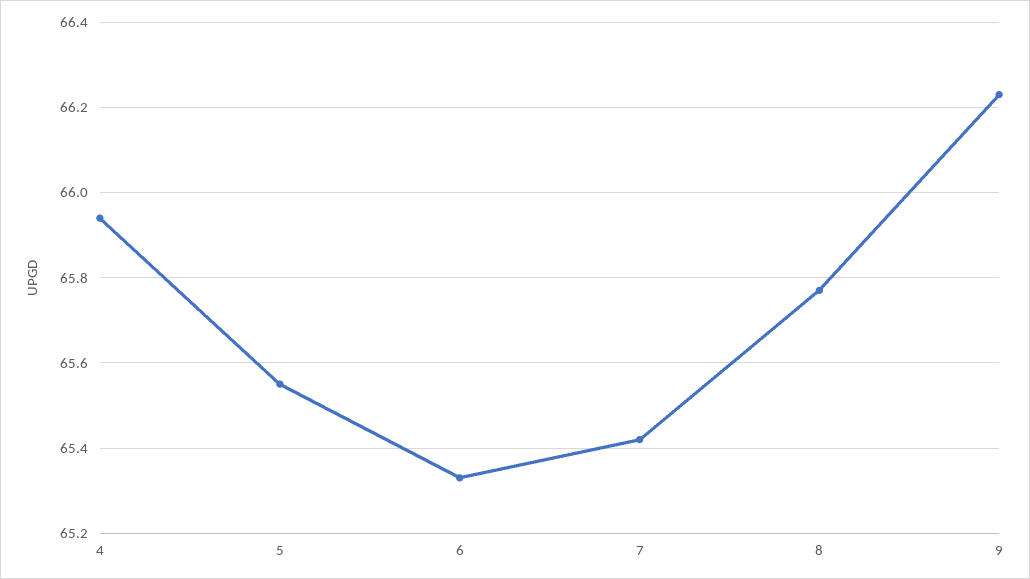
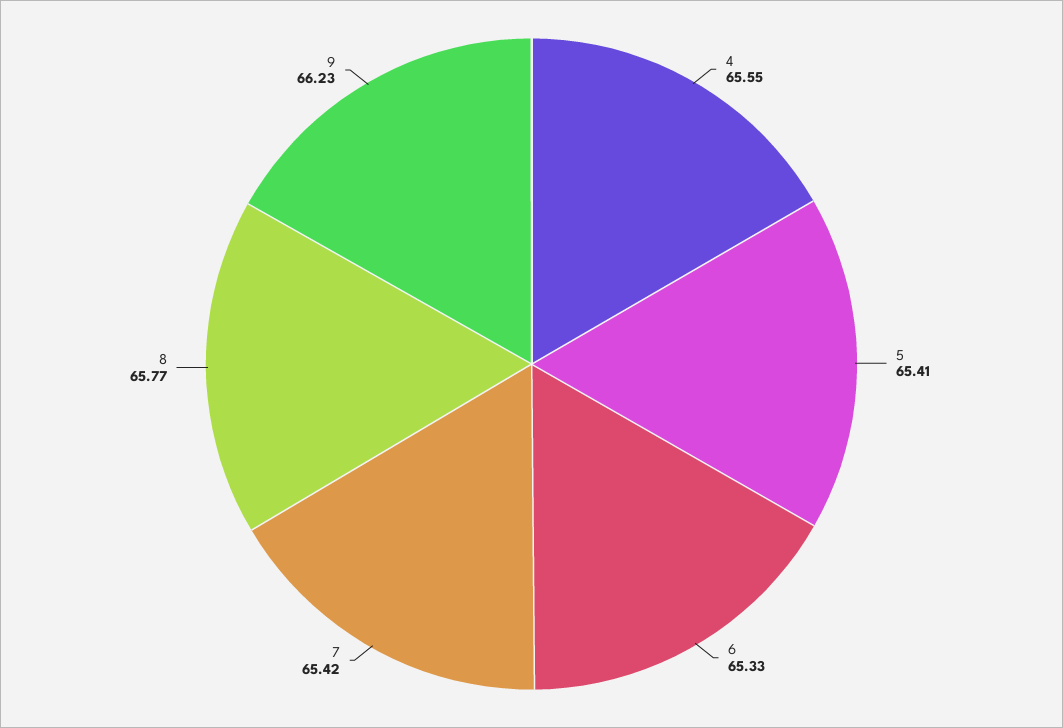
4: 65.95 -> 65.55
5: 65.55 -> 65.41

